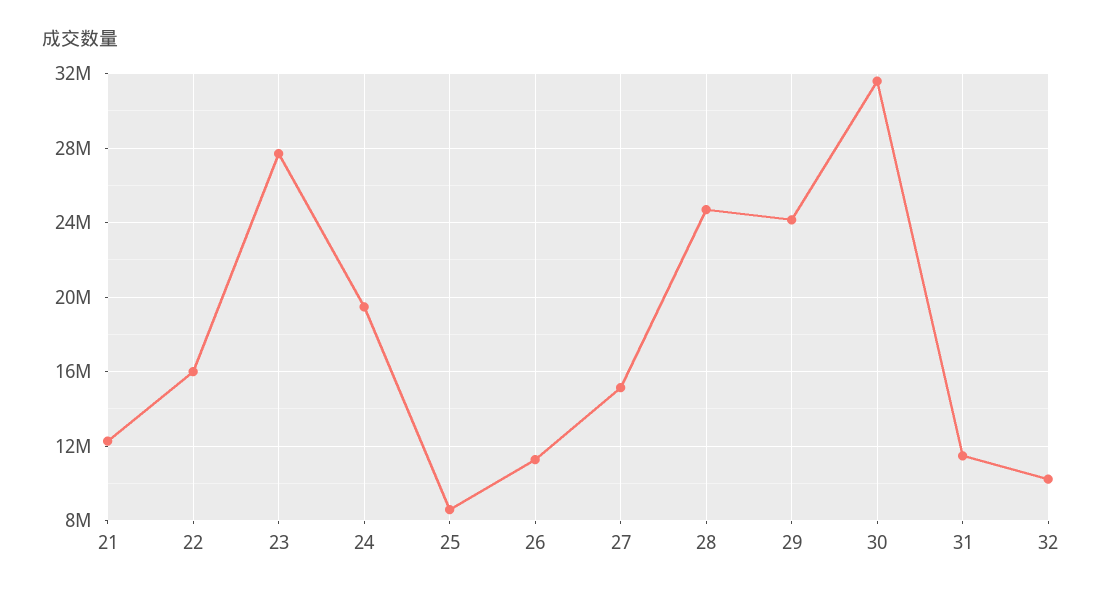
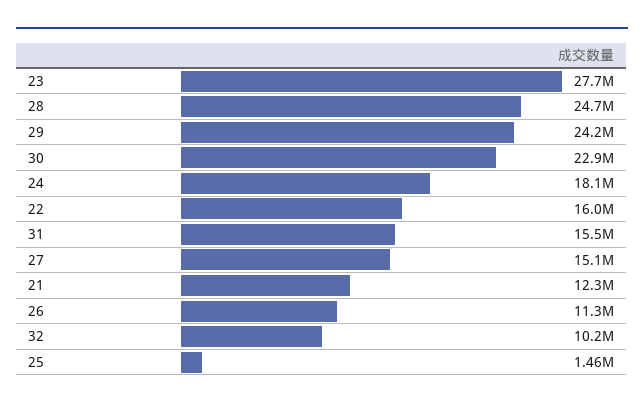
24: 19500000 -> 18100000
25: 8500000 -> 1460000
30: 31500000 -> 22900000
31: 11500000 -> 15500000

